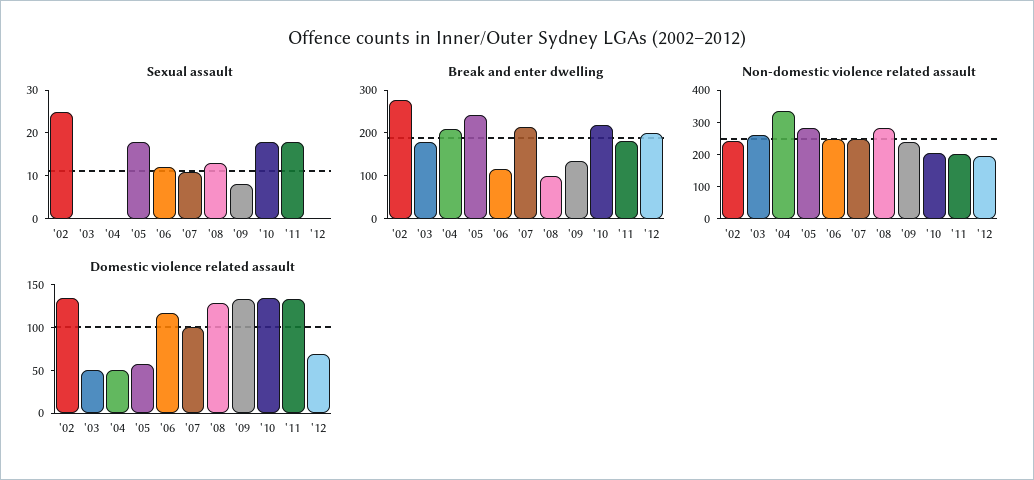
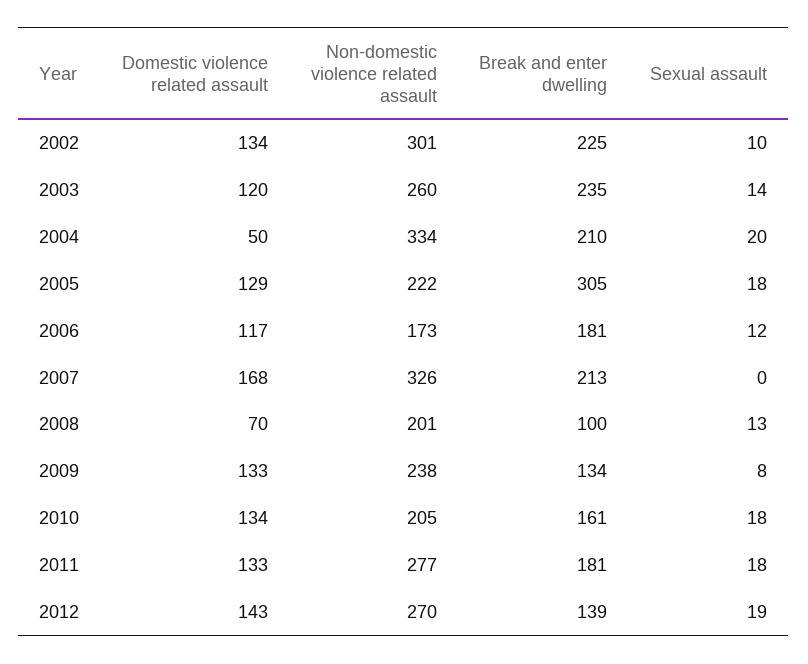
Sexual assault, '02: 25 -> 10
Sexual assault, '03: 0 -> 14
Sexual assault, '04: 0 -> 20
Sexual assault, '07: 10 -> 0
Sexual assault, '12: 0 -> 19
Break and enter dwelling, '02: 280 -> 225
Break and enter dwelling, '03: 180 -> 235
Break and enter dwelling, '05: 240 -> 305
Break and enter dwelling, '06: 120 -> 181
Break and enter dwelling, '10: 220 -> 161
Break and enter dwelling, '12: 200 -> 139
Non-domestic violence related assault, '02: 250 -> 301
Non-domestic violence related assault, '05: 275 -> 222
Non-domestic violence related assault, '06: 250 -> 173
Non-domestic violence related assault, '07: 250 -> 326
Non-domestic violence related assault, '08: 275 -> 201
Non-domestic violence related assault, '11: 200 -> 277
Non-domestic violence related assault, '12: 200 -> 270
Domestic violence related assault, '03: 50 -> 120
Domestic violence related assault, '05: 60 -> 129
Domestic violence related assault, '07: 100 -> 168
Domestic violence related assault, '08: 130 -> 70
Domestic violence related assault, '12: 70 -> 143

